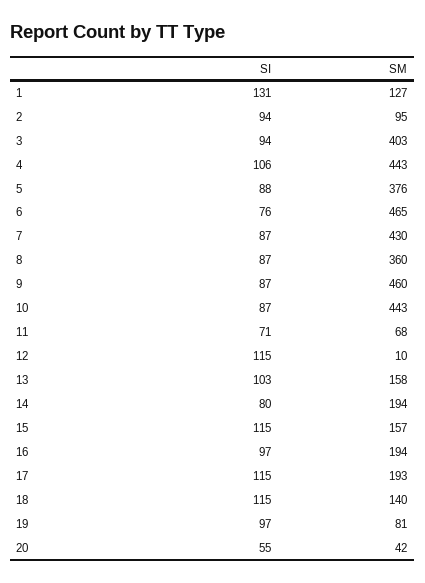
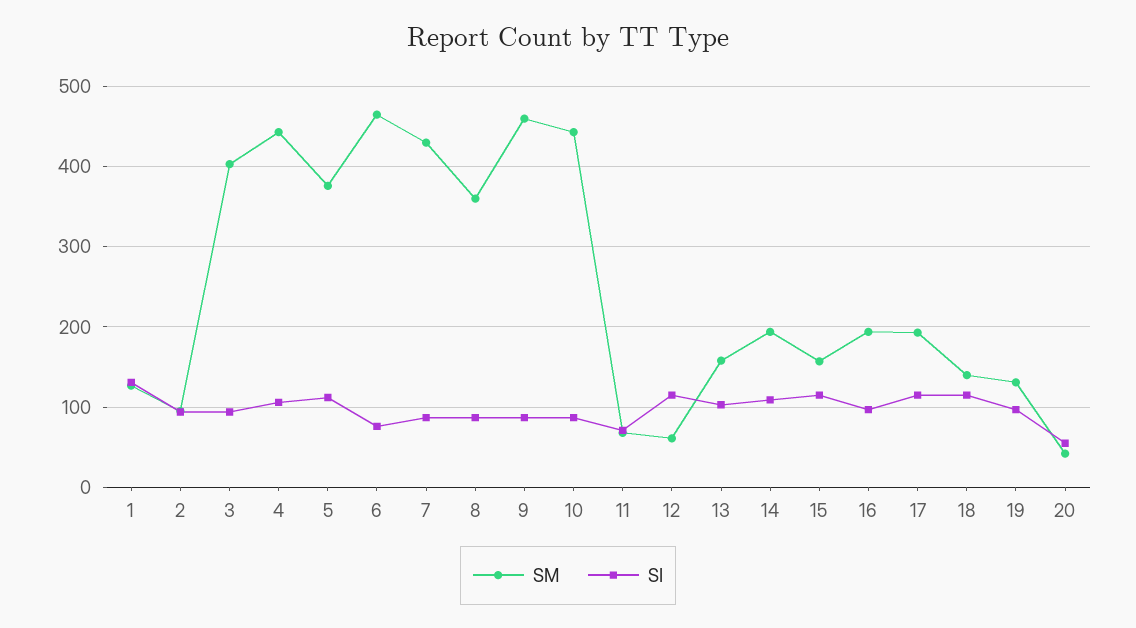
SI, 5: 88 -> 110
SM, 12: 10 -> 60
SI, 14: 80 -> 110
SM, 19: 81 -> 130

